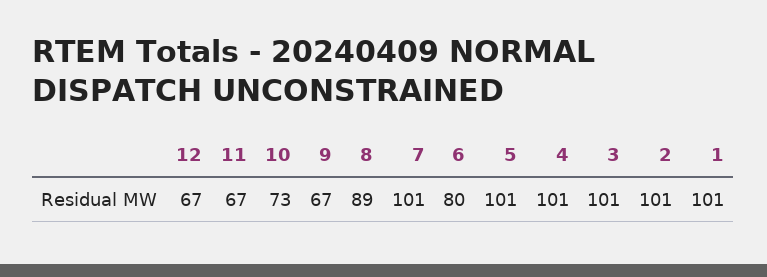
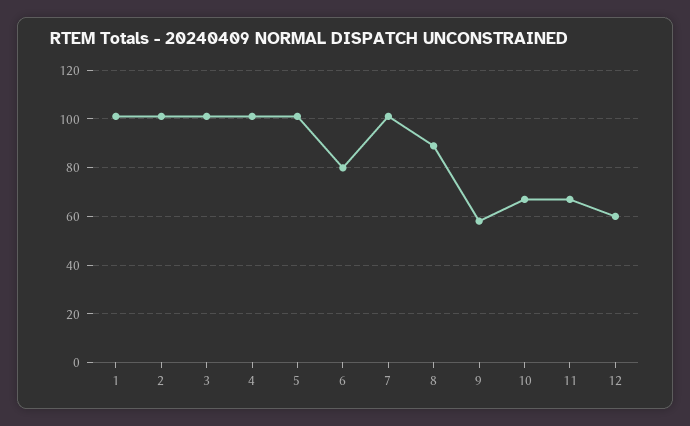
12: 67 -> 60
10: 73 -> 67.5
9: 67 -> 57.5

